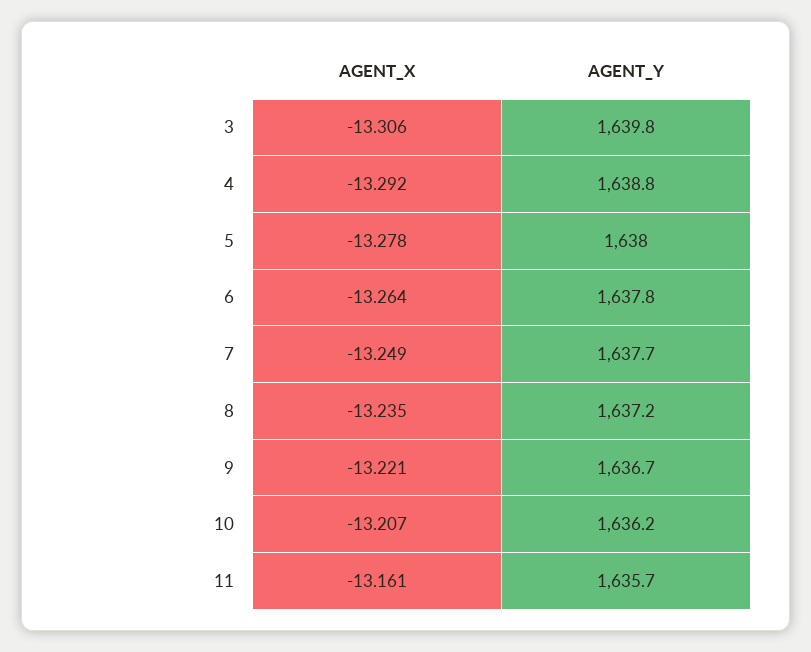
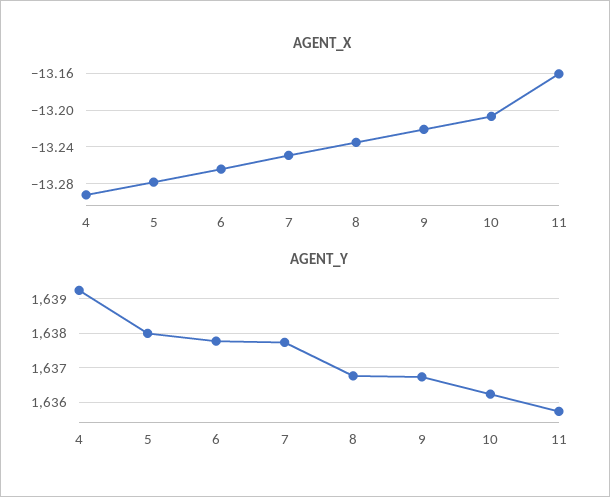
AGENT_X, 3: -13.306 -> none
AGENT_Y, 3: 1639.8 -> none
AGENT_Y, 4: 1638.8 -> 1639.2
AGENT_Y, 8: 1637.2 -> 1636.8

